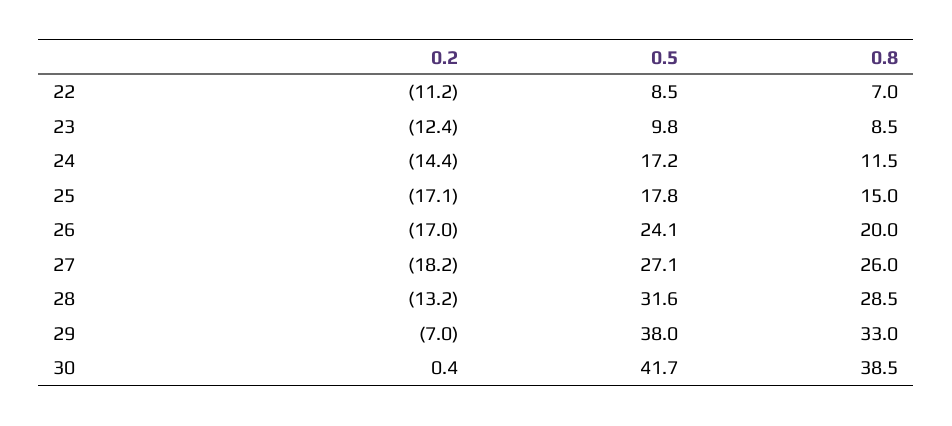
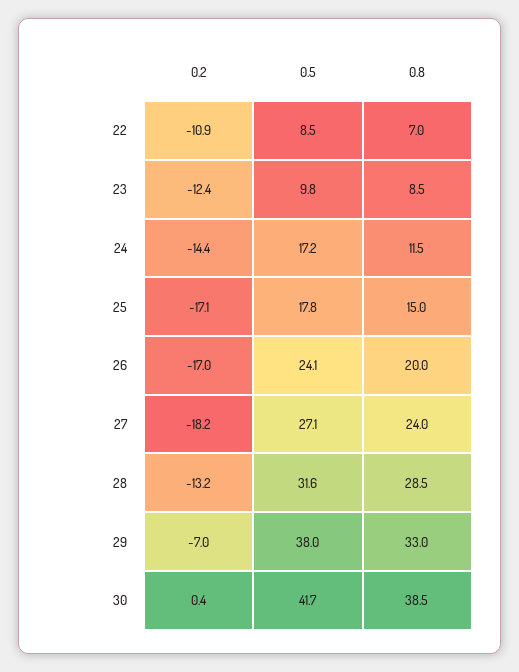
0.2, 22: -11.2 -> -10.9
0.8, 27: 26 -> 24

